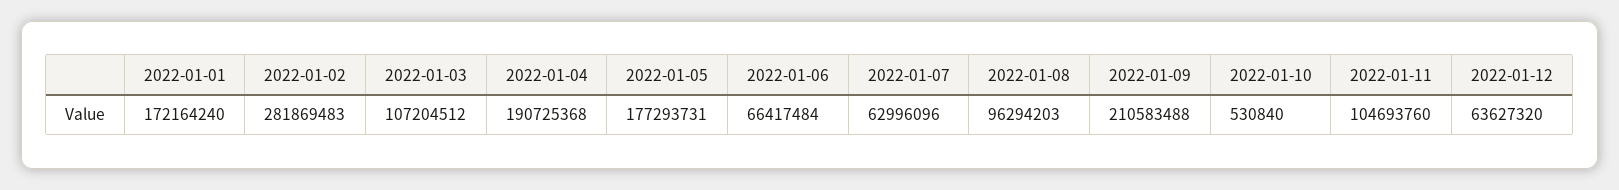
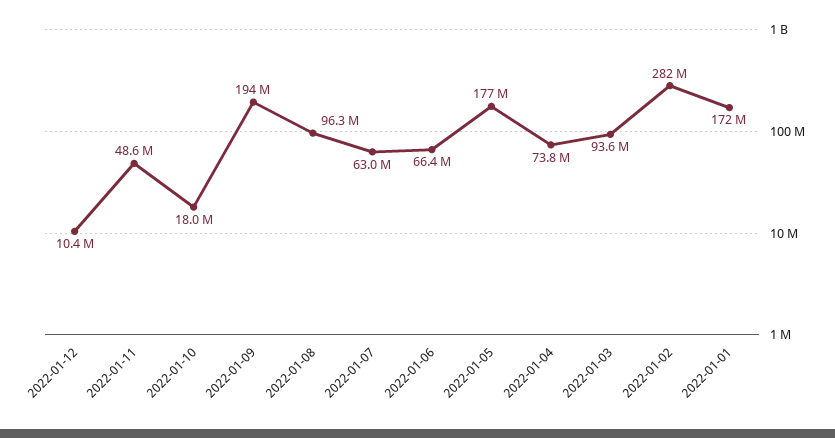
2022-01-03: 107204512 -> 93600000
2022-01-04: 190725368 -> 73800000
2022-01-09: 210583488 -> 194000000
2022-01-10: 530840 -> 18000000
2022-01-11: 104693760 -> 48600000
2022-01-12: 63627320 -> 10400000

